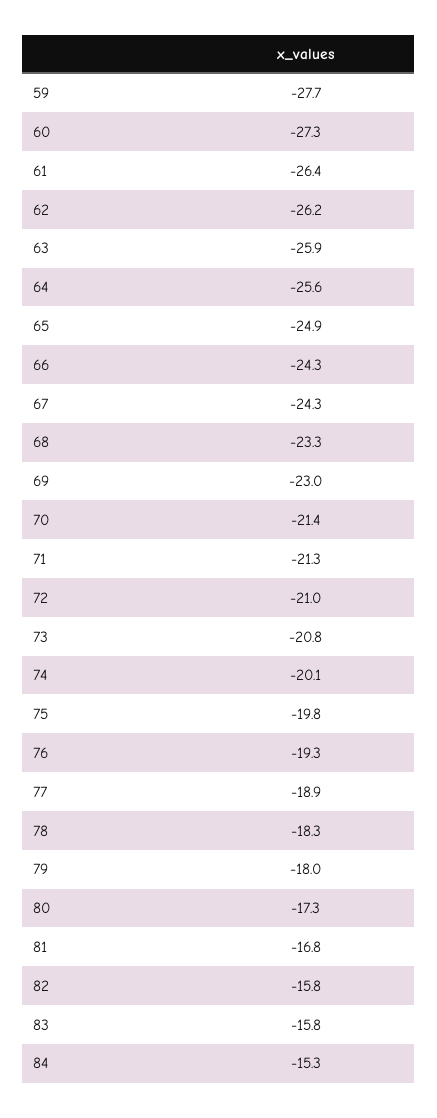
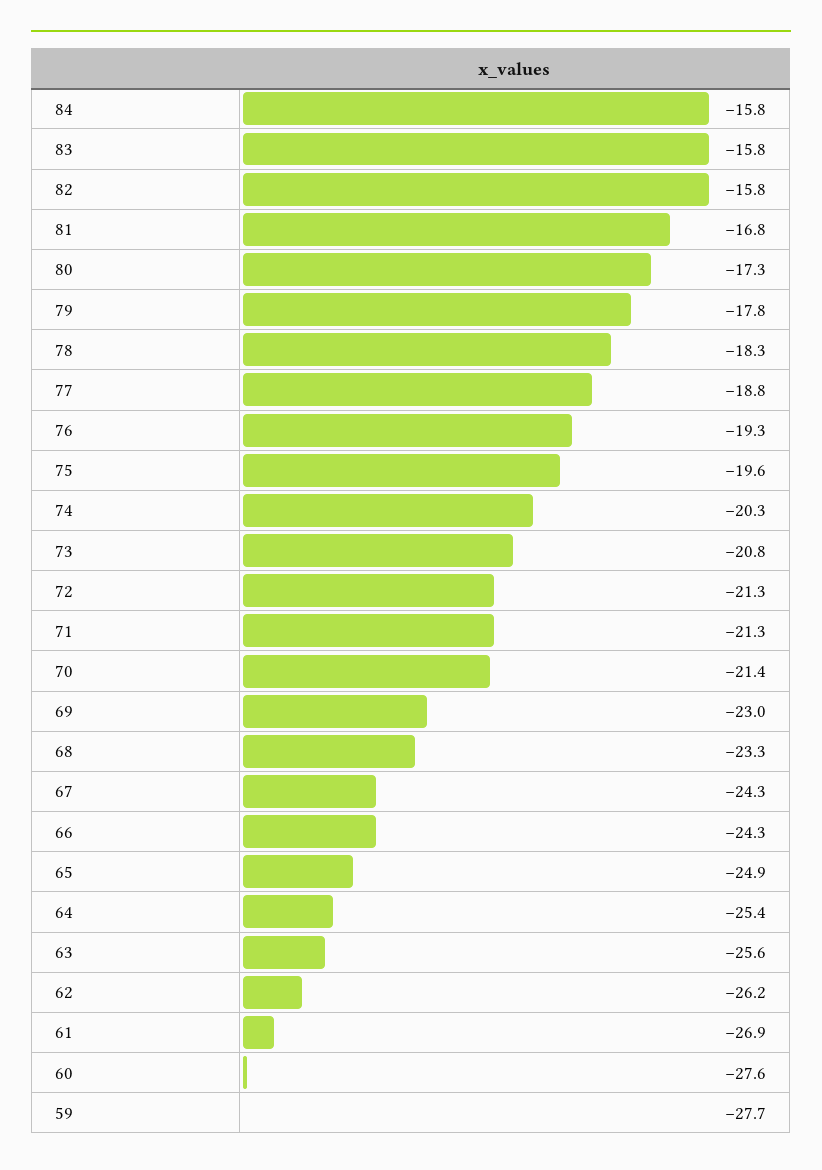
60: -27.3 -> -27.6
61: -26.4 -> -26.9
63: -25.9 -> -25.6
64: -25.6 -> -25.4
72: -21 -> -21.3
74: -20.1 -> -20.3
75: -19.8 -> -19.6
77: -18.9 -> -18.8
79: -18 -> -17.8
84: -15.3 -> -15.8

